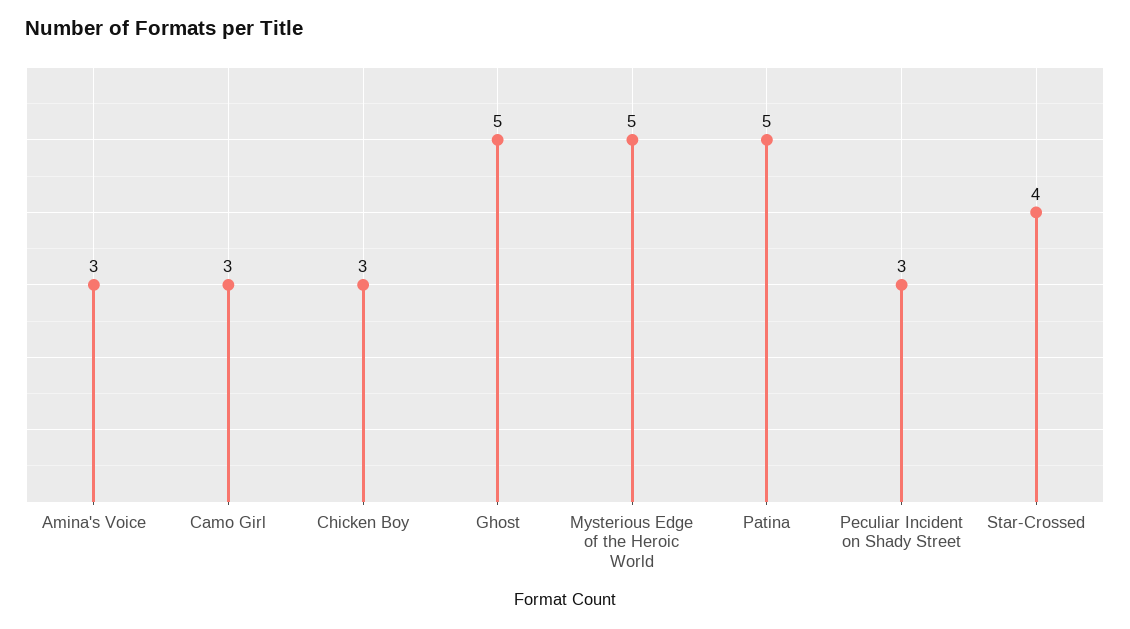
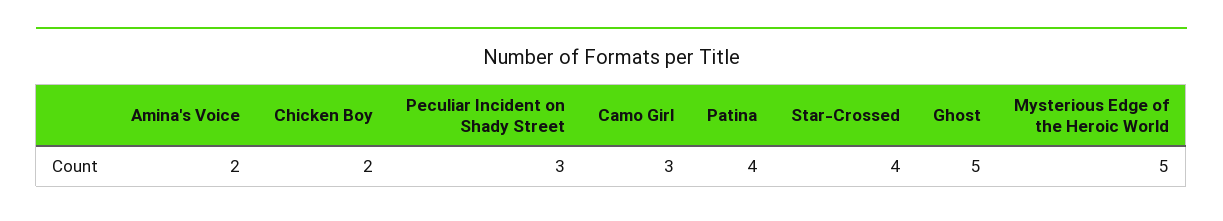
Amina's Voice: 3 -> 2
Chicken Boy: 3 -> 2
Patina: 5 -> 4

